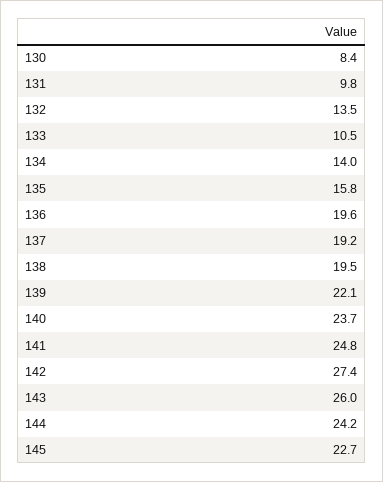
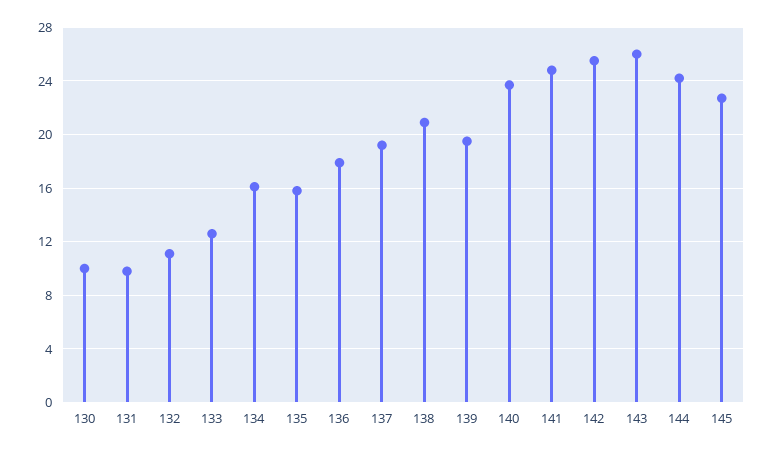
130: 8.4 -> 10
132: 13.5 -> 11
133: 10.5 -> 12.5
134: 14 -> 16
136: 19.6 -> 18
138: 19.5 -> 21
139: 22.1 -> 19.5
142: 27.4 -> 25.5

